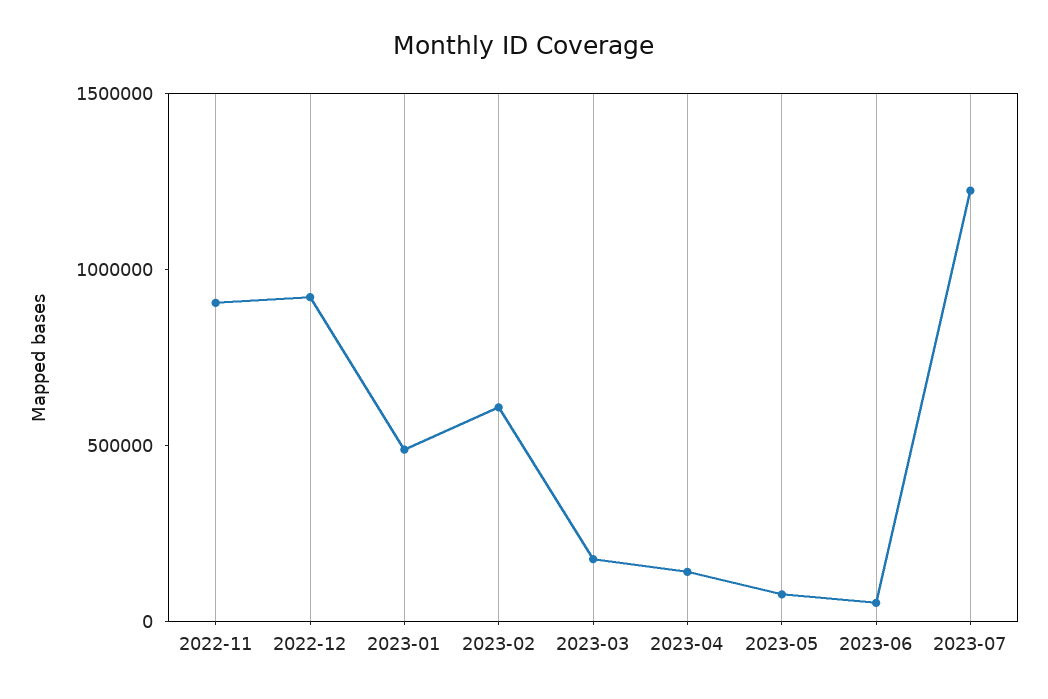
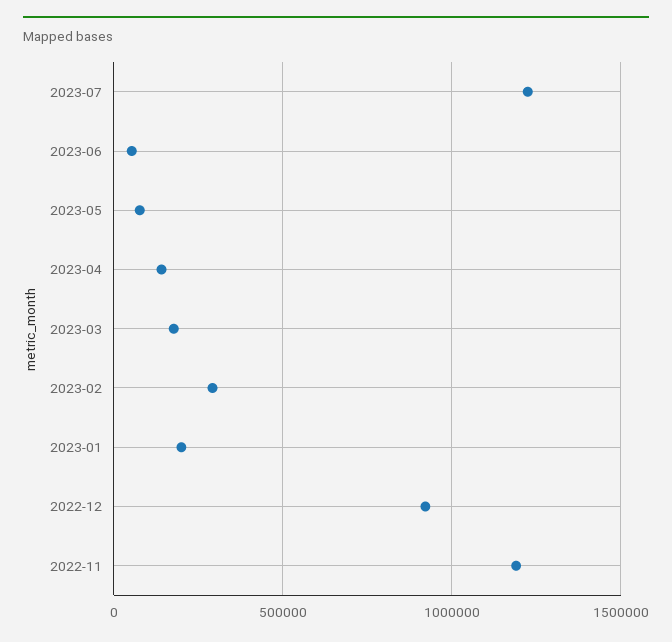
2022-11: 900000 -> 1200000
2023-01: 500000 -> 200000
2023-02: 600000 -> 300000

